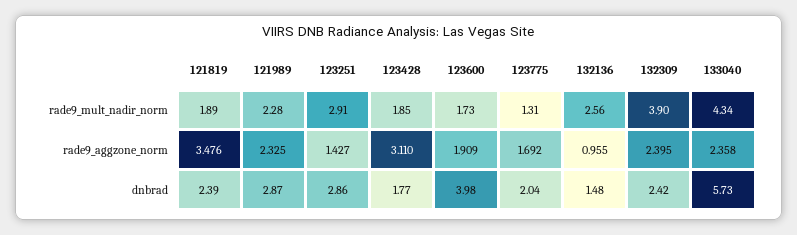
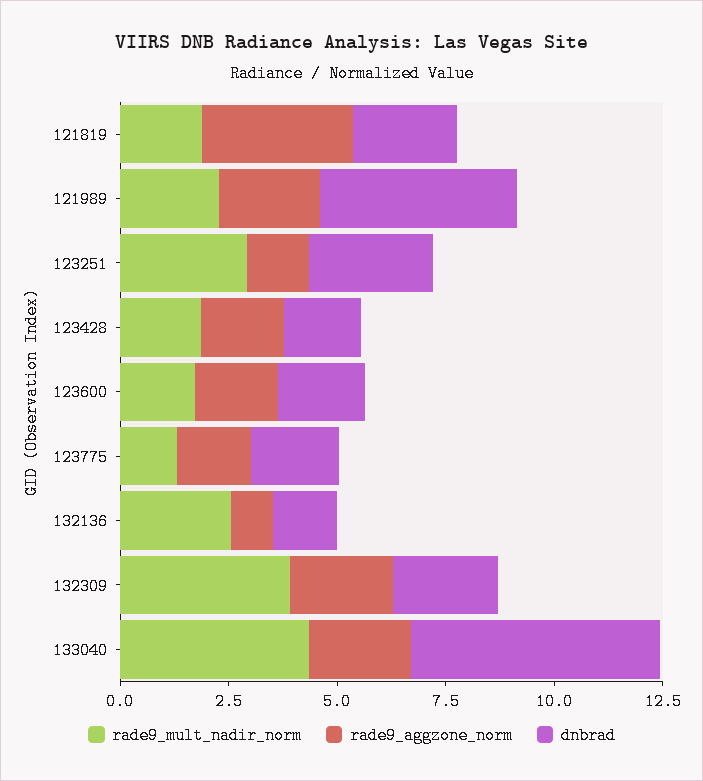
rade9_aggzone_norm, 123428: 3.11 -> 2
dnbrad, 121989: 2.87 -> 4.5
dnbrad, 123600: 3.98 -> 2

